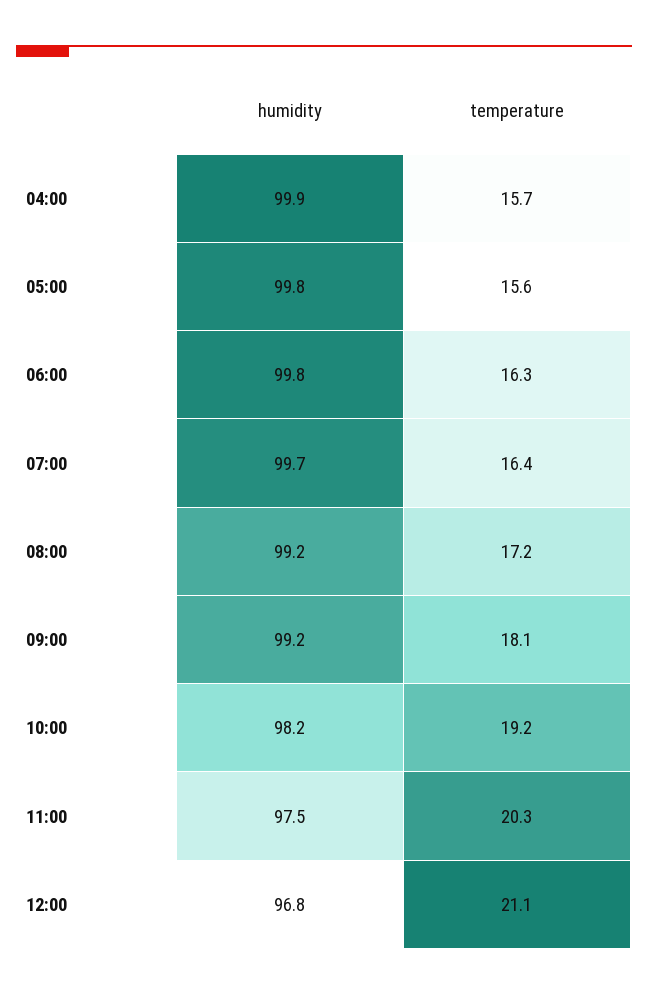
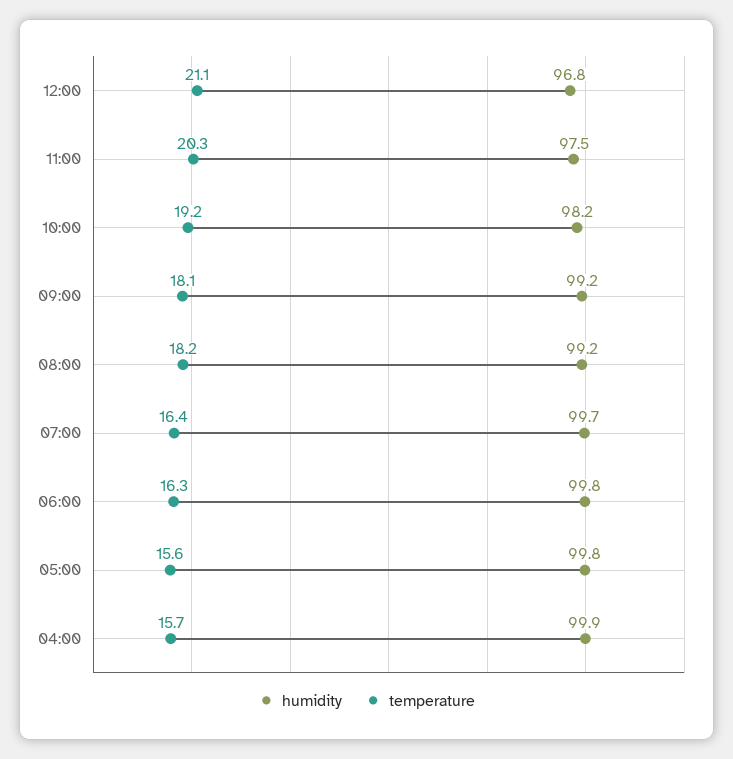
temperature, 08:00: 17.2 -> 18.2

